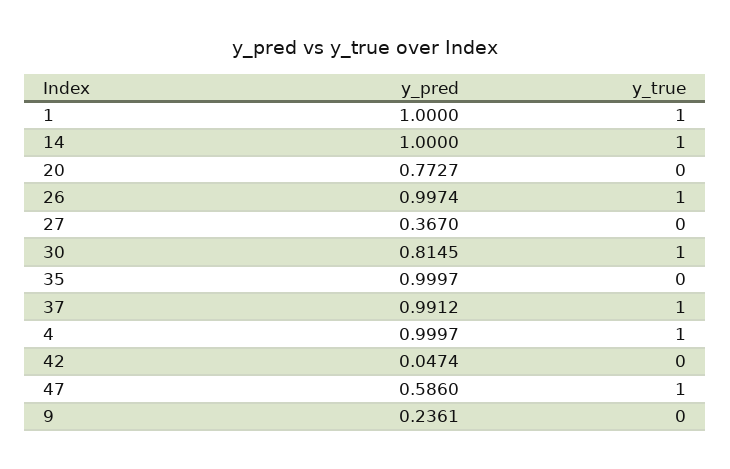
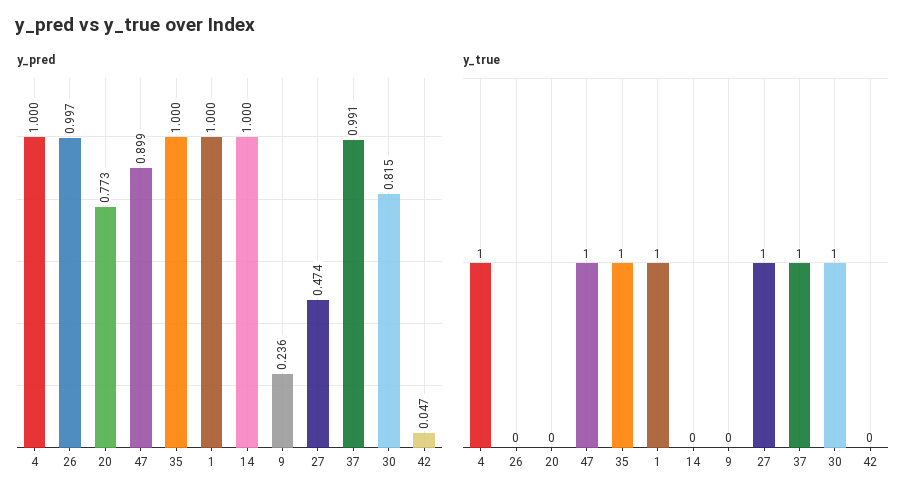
y_true, 14: 1 -> 0
y_true, 26: 1 -> 0
y_pred, 27: 0.367 -> 0.474
y_true, 27: 0 -> 1
y_true, 35: 0 -> 1
y_pred, 47: 0.586 -> 0.899

